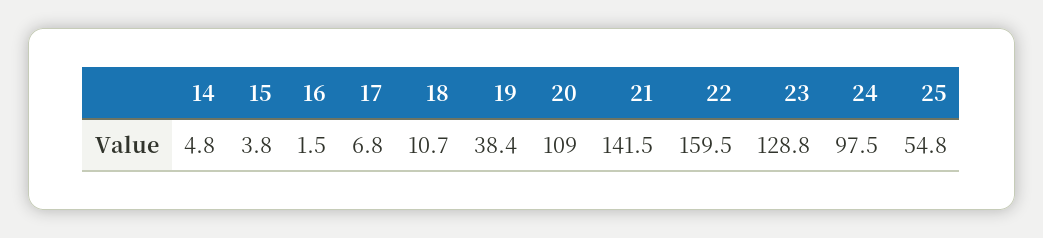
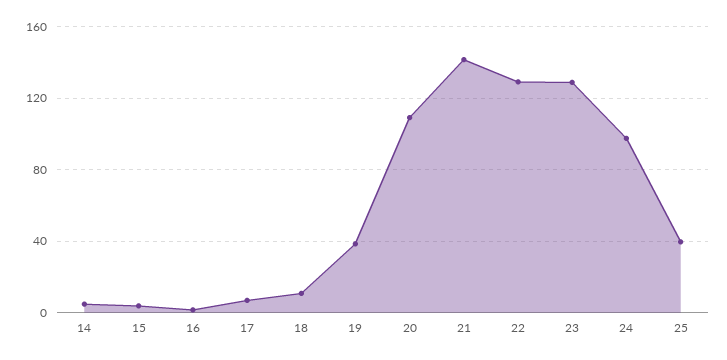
22: 159.5 -> 130
25: 54.8 -> 40

